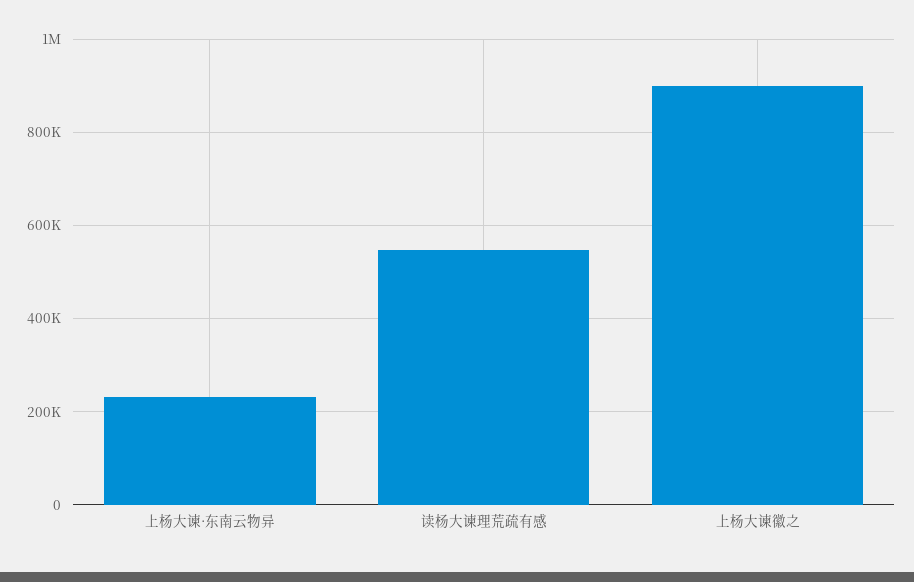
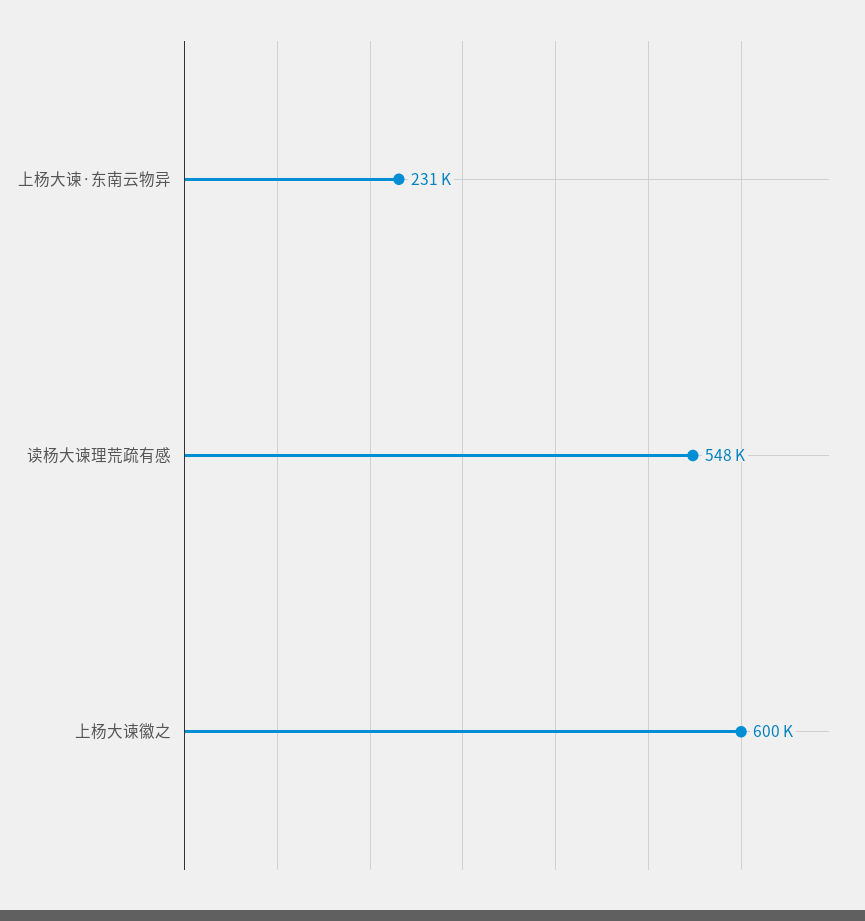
上杨大谏徽之: 900000 -> 600000

